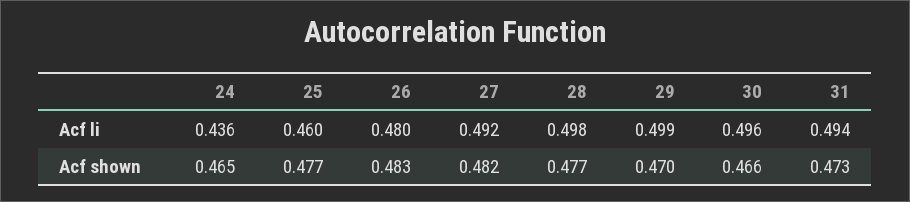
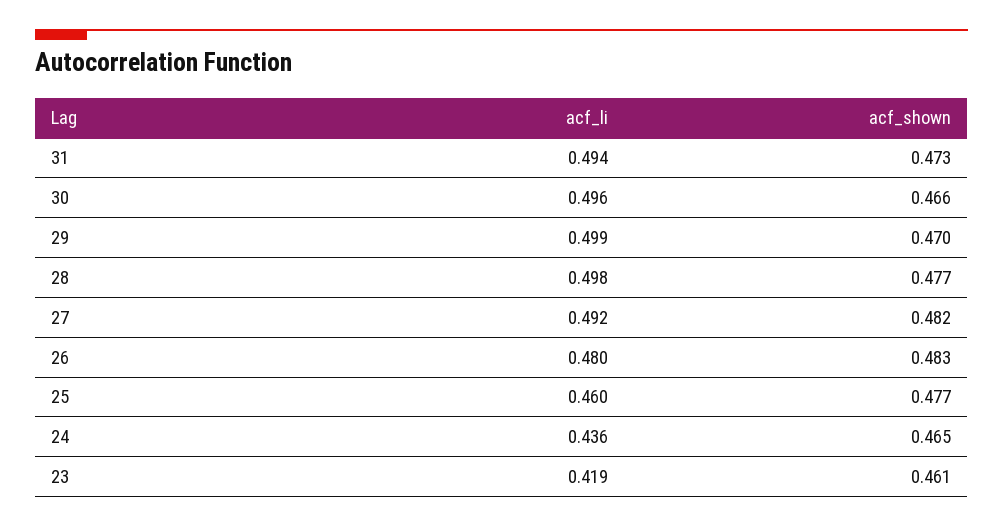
23, Acf li: none -> 0.419
23, Acf shown: none -> 0.461

